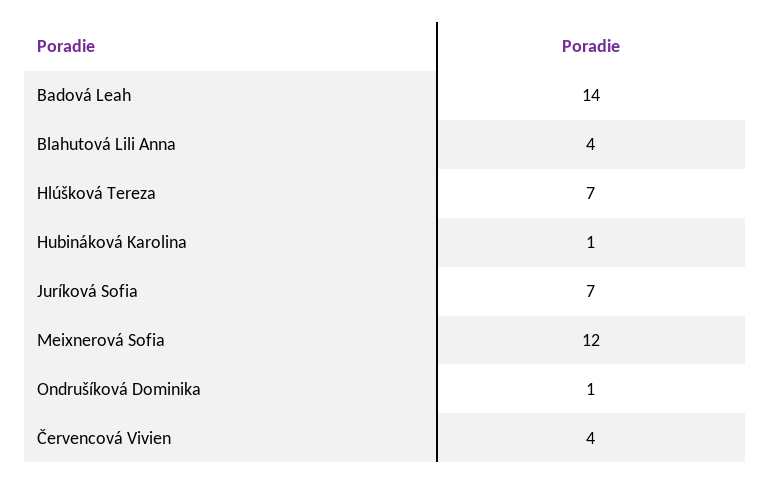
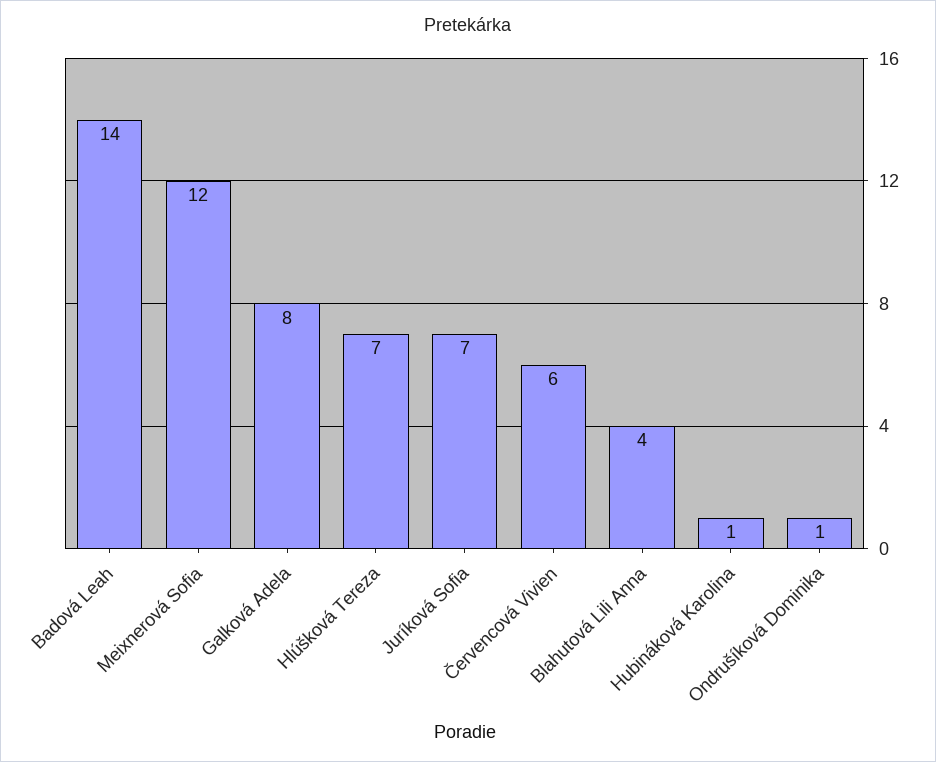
Červencová Vivien: 4 -> 6
Galková Adela: none -> 8

